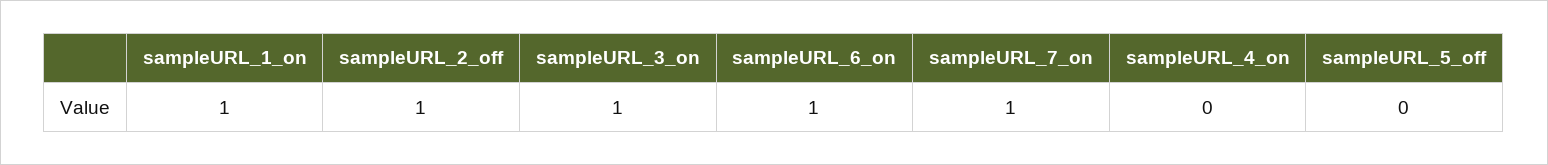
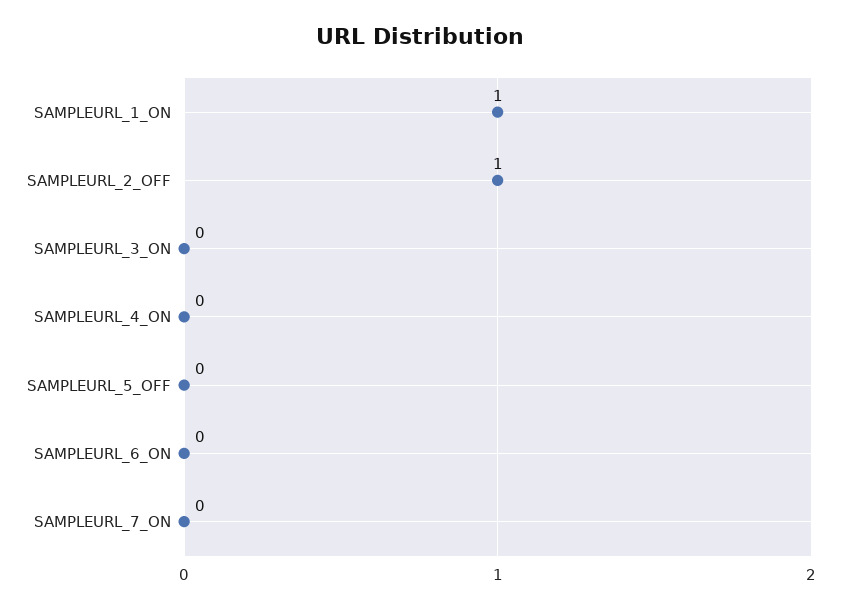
sampleURL_3_on: 1 -> 0
sampleURL_6_on: 1 -> 0
sampleURL_7_on: 1 -> 0

